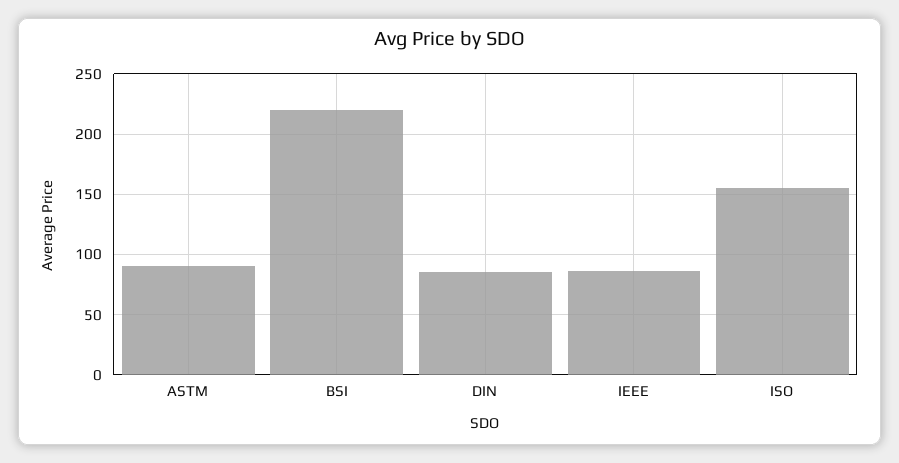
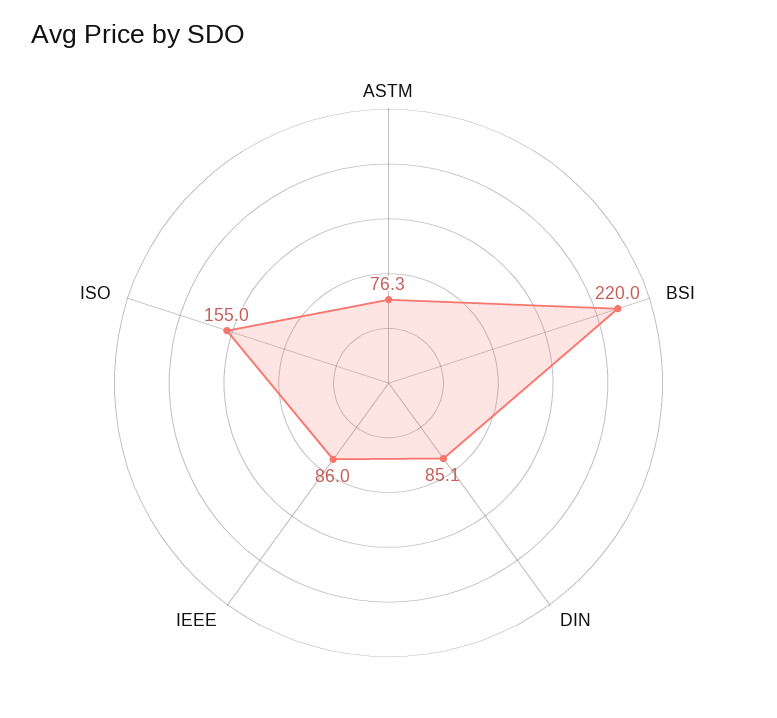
ASTM: 90 -> 76.3

